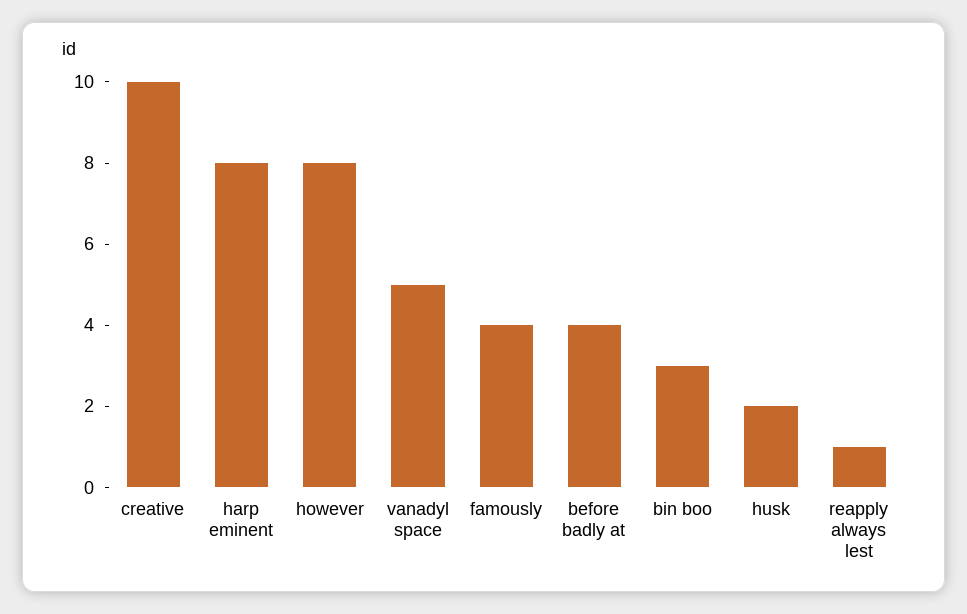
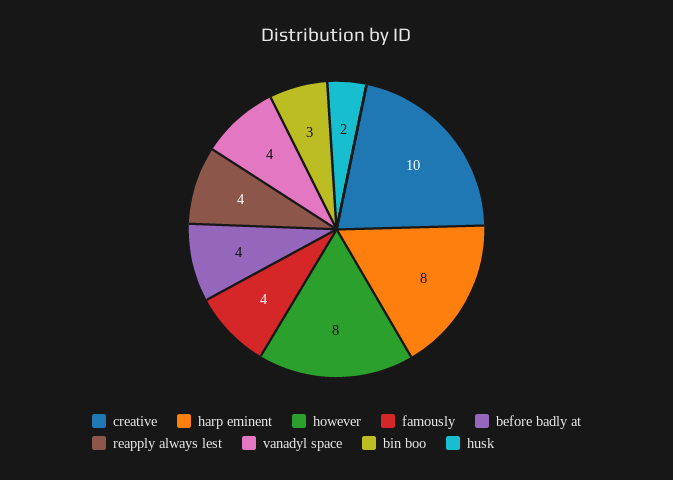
vanadyl space: 5 -> 4
reapply always lest: 1 -> 4

